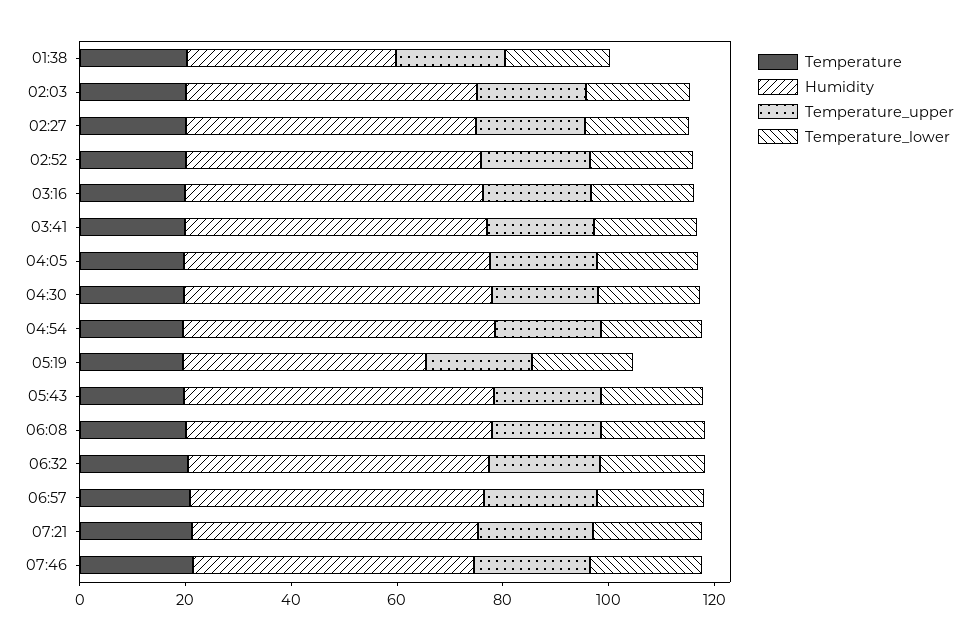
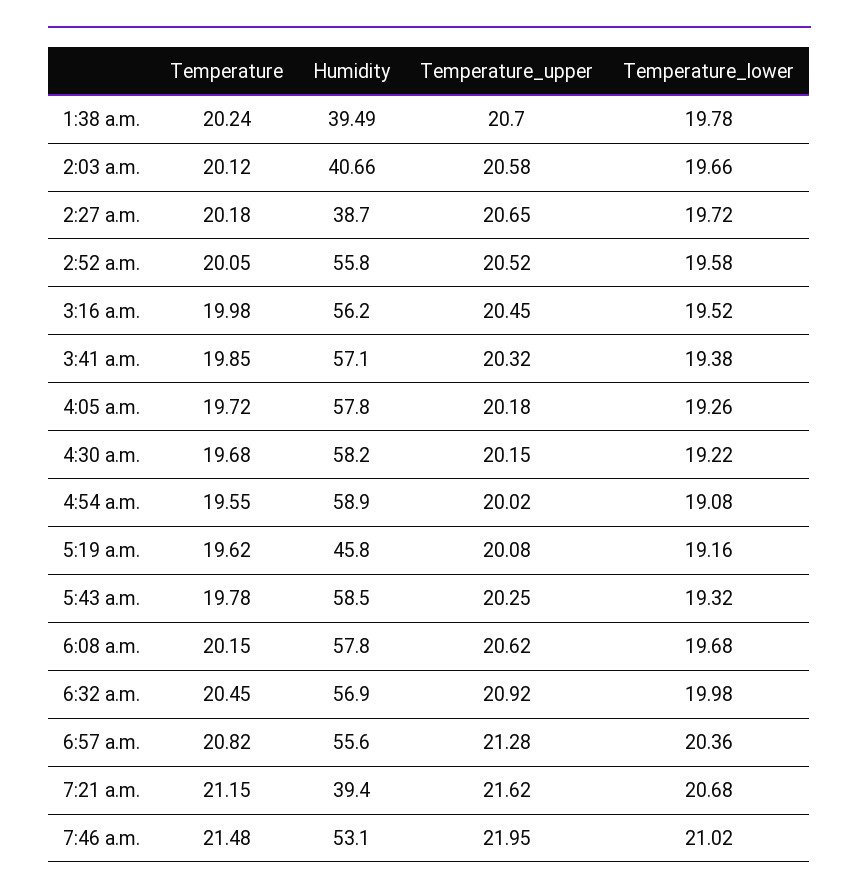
Humidity, 02:03: 55 -> 40.66
Humidity, 02:27: 55 -> 38.7
Humidity, 07:21: 55 -> 39.4

